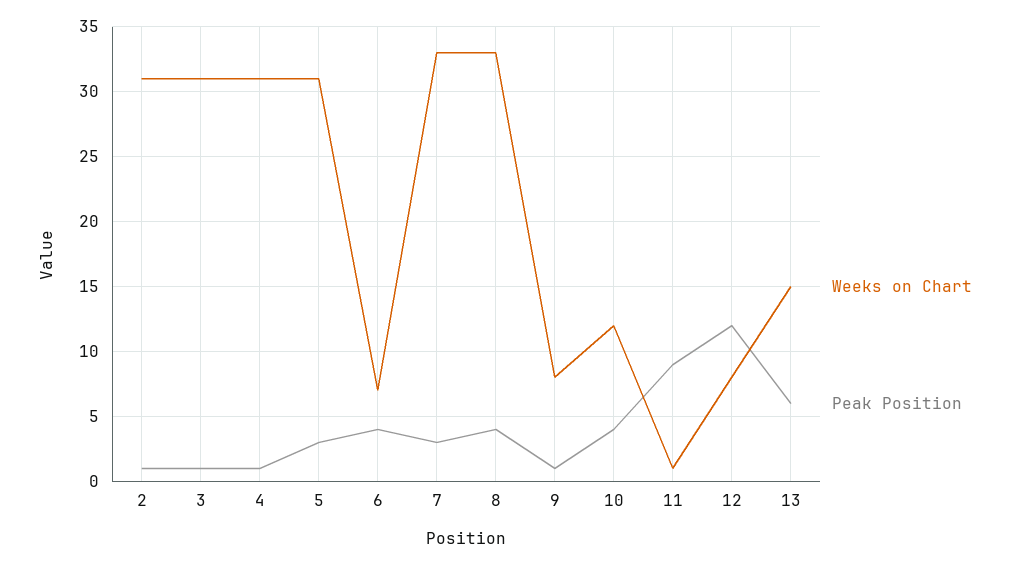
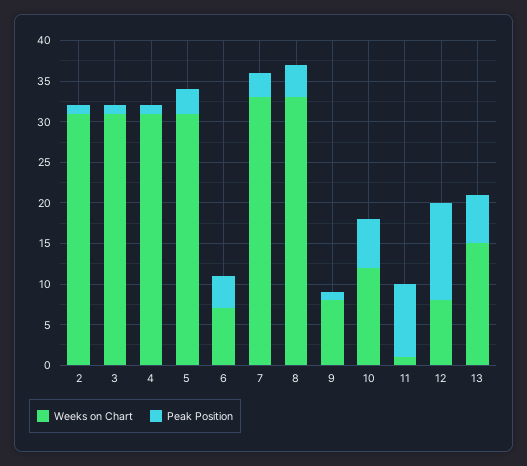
Peak Position, 10: 4 -> 6

